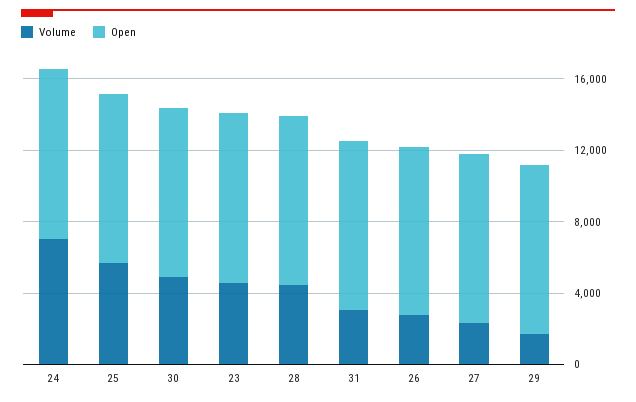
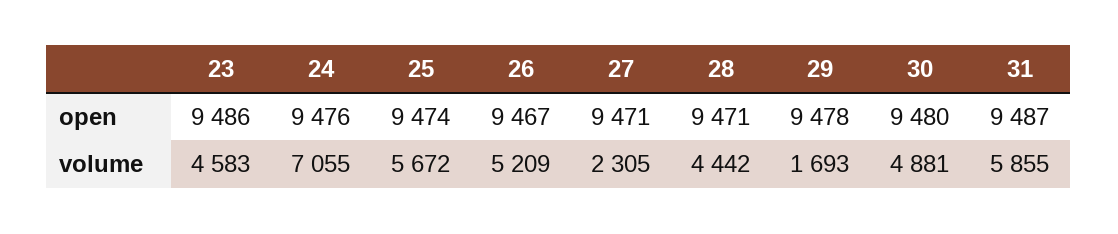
Volume, 31: 3000 -> 5855
Volume, 26: 3000 -> 5209

